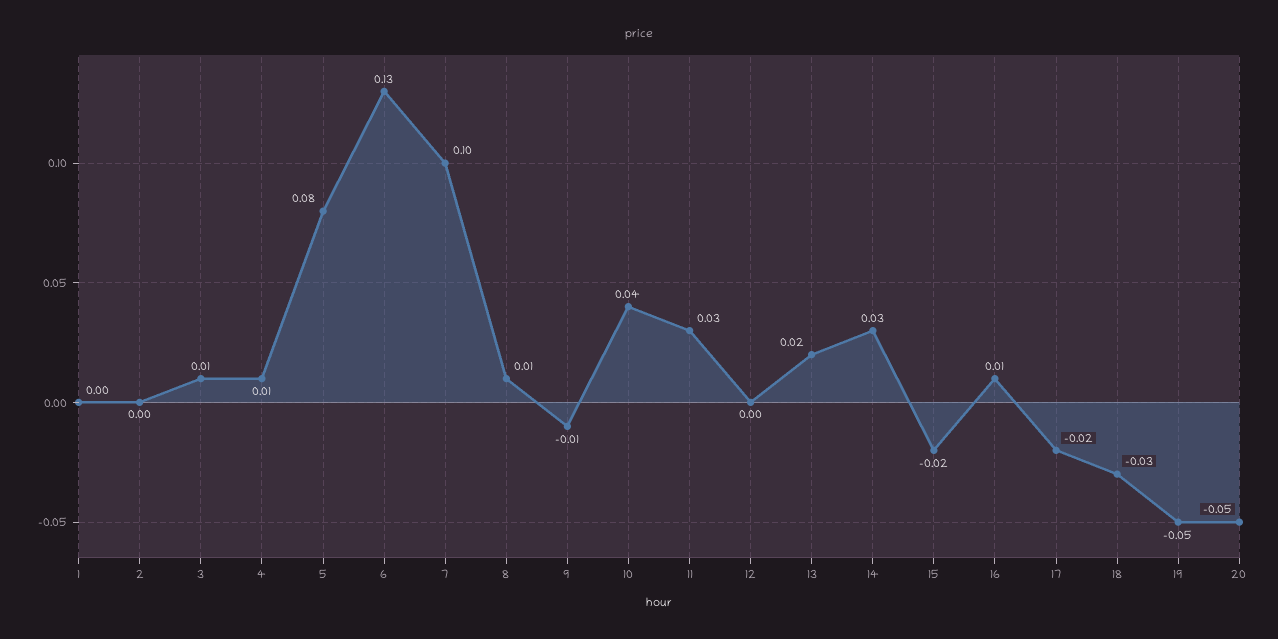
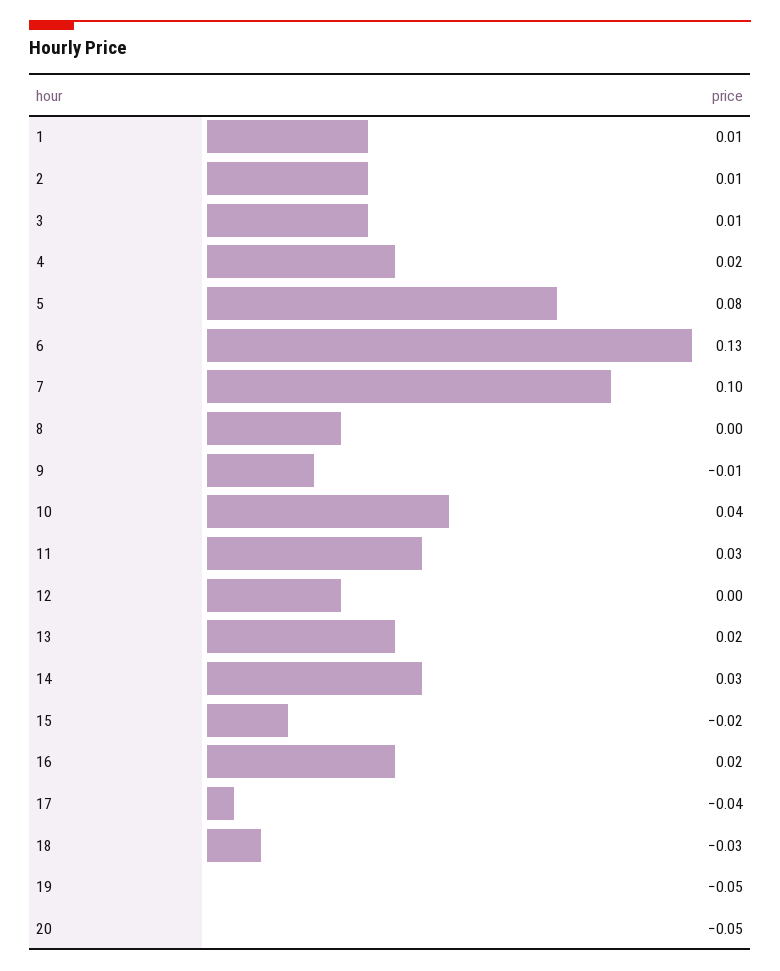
1: 0 -> 0.01
2: 0 -> 0.01
4: 0.01 -> 0.02
8: 0.01 -> 0
16: 0.01 -> 0.02
17: -0.02 -> -0.04

